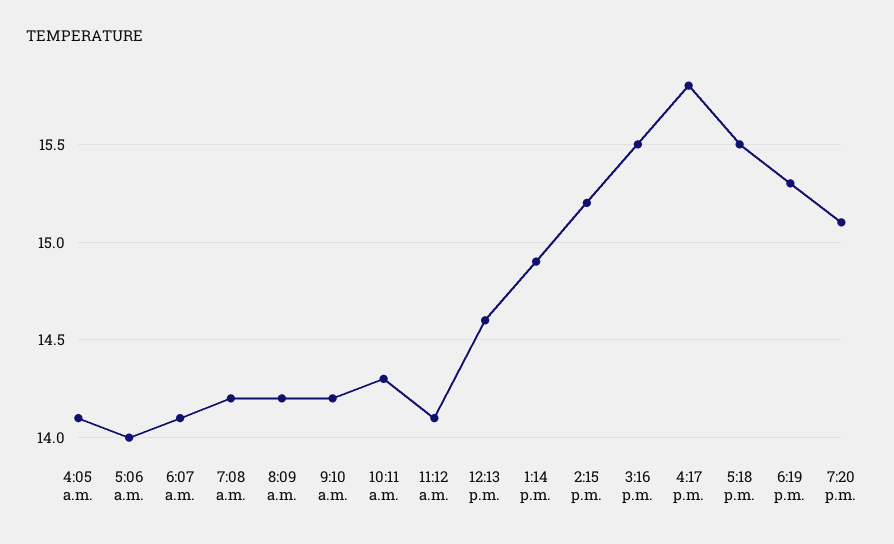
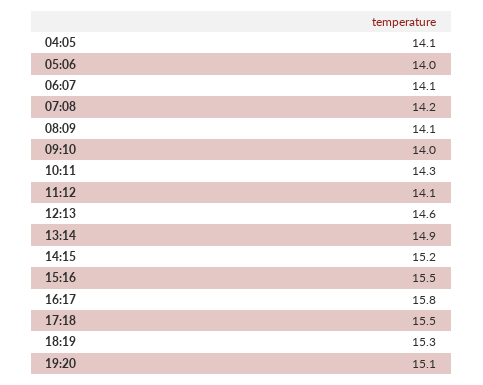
8:09 a.m.: 14.2 -> 14.1
9:10 a.m.: 14.2 -> 14

